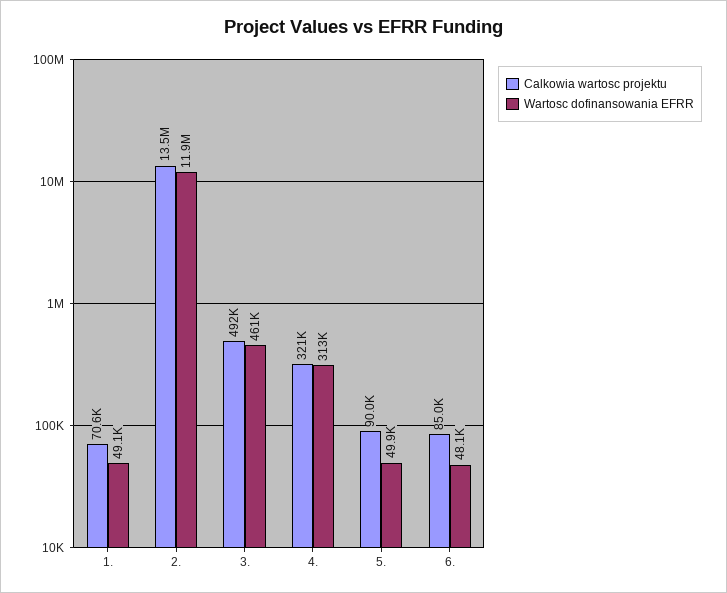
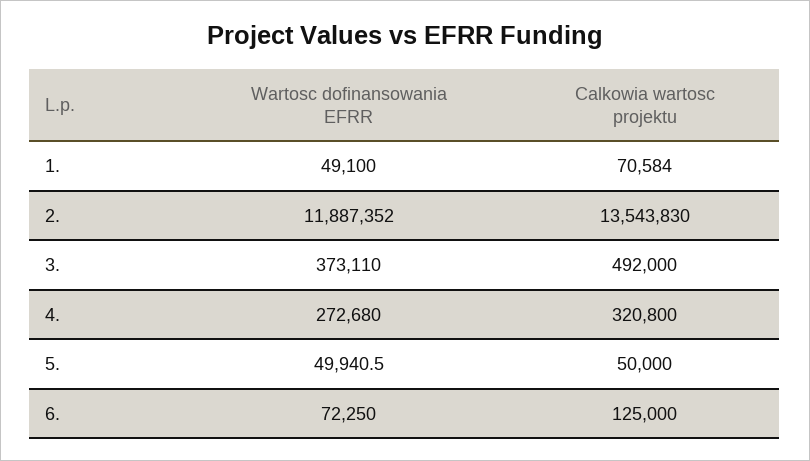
Wartosc dofinansowania EFRR, 3.: 461000 -> 373110
Wartosc dofinansowania EFRR, 4.: 313000 -> 272680
Calkowia wartosc projektu, 5.: 90000 -> 50000
Calkowia wartosc projektu, 6.: 85000 -> 125000
Wartosc dofinansowania EFRR, 6.: 48100 -> 72250

